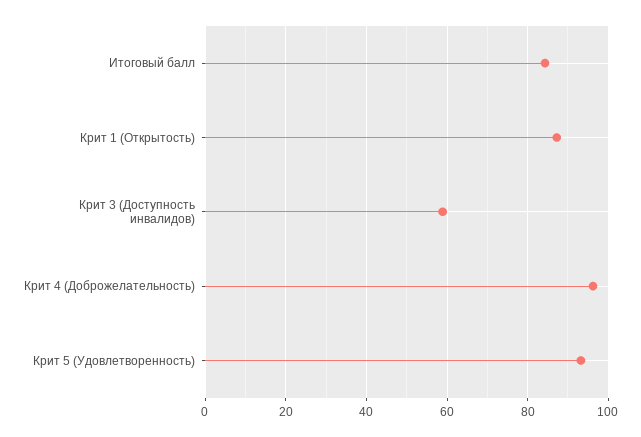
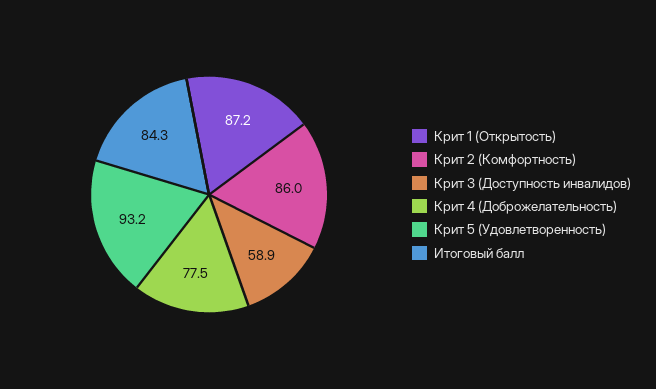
Крит 4 (Доброжелательность): 96 -> 77.5
Крит 2 (Комфортность): none -> 86

